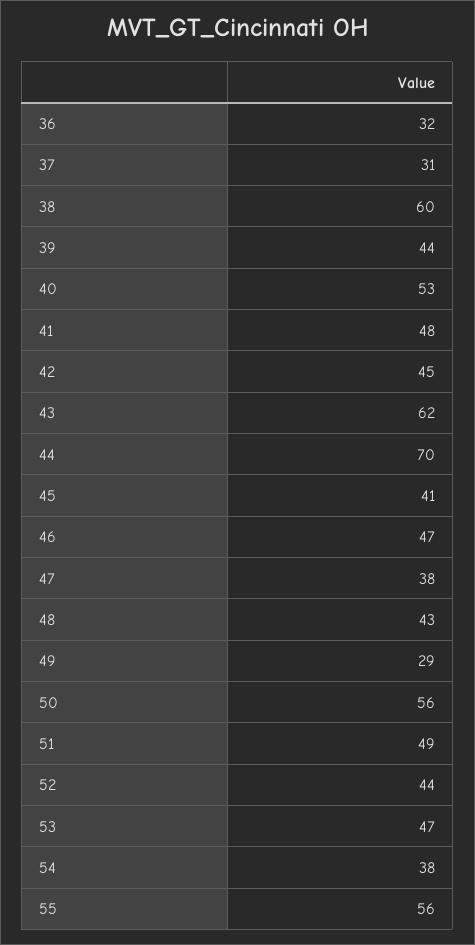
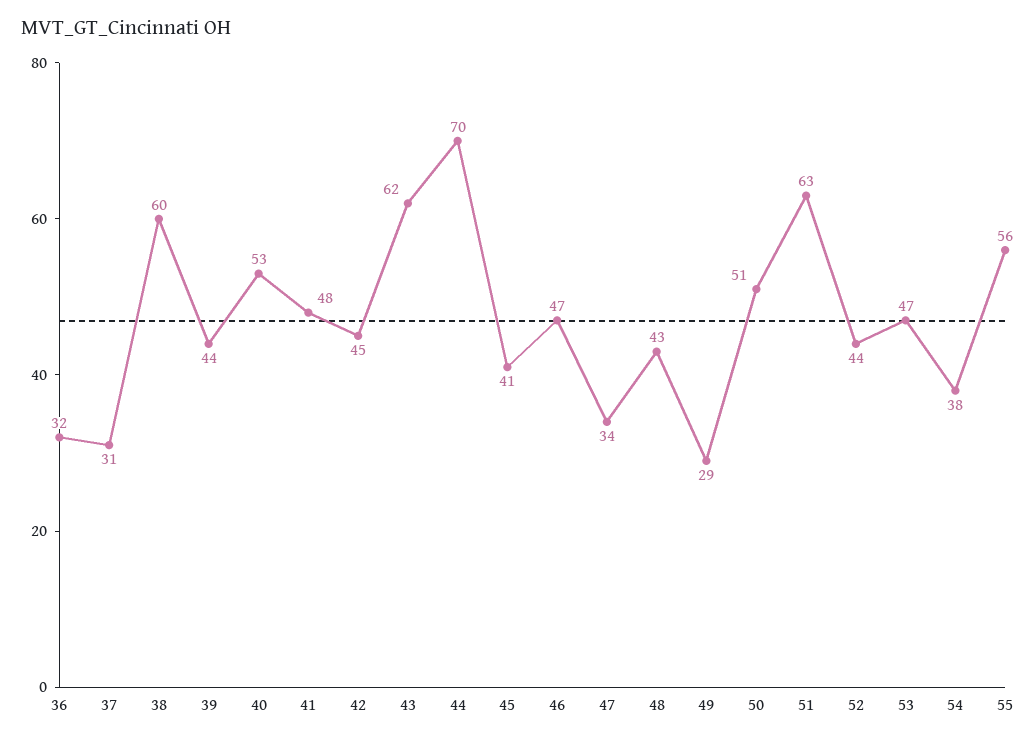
47: 38 -> 34
50: 56 -> 51
51: 49 -> 63

